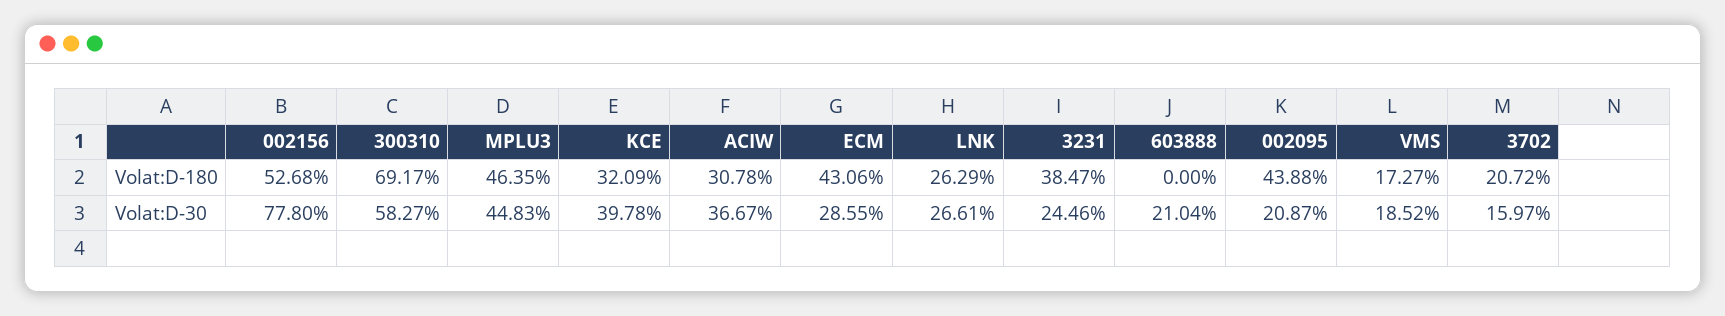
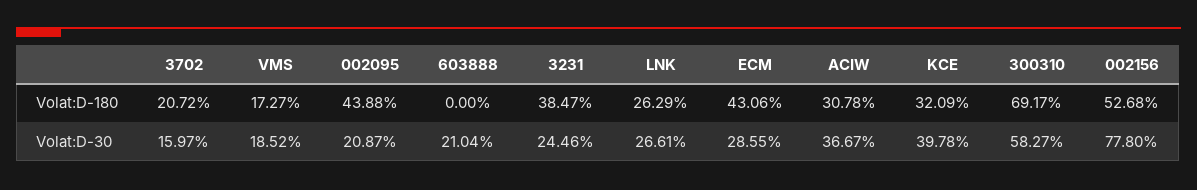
MPLU3, Volat:D-180: 46.35 -> none
MPLU3, Volat:D-30: 44.83 -> none

